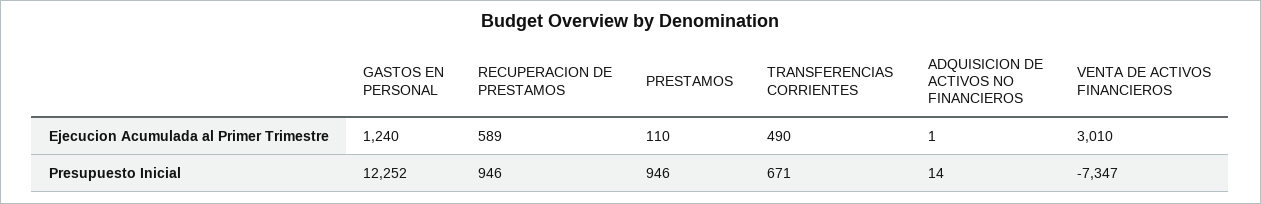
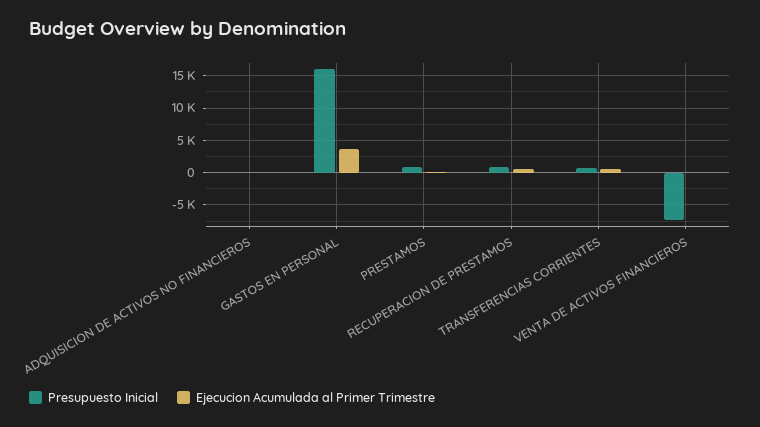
Ejecucion Acumulada al Primer Trimestre, GASTOS EN PERSONAL: 1240 -> 4000
Ejecucion Acumulada al Primer Trimestre, VENTA DE ACTIVOS FINANCIEROS: 3010 -> 0
Presupuesto Inicial, GASTOS EN PERSONAL: 12252 -> 16000

